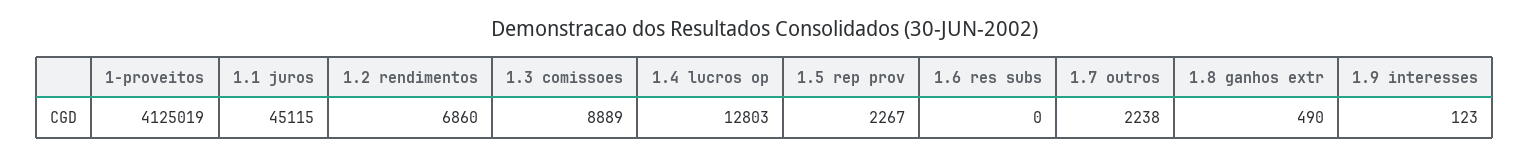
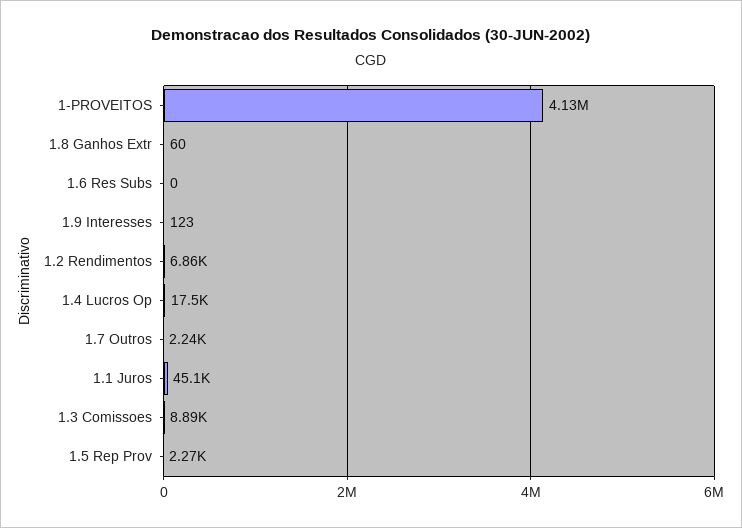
1.4 lucros op: 12803 -> 17500
1.8 ganhos extr: 490 -> 60

